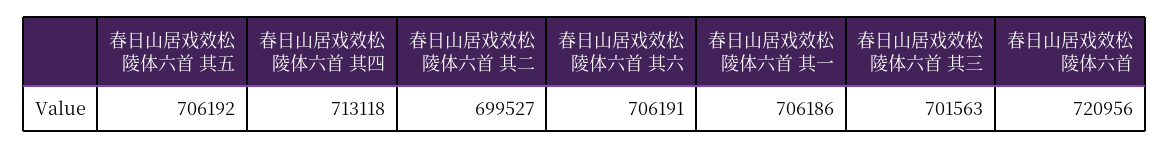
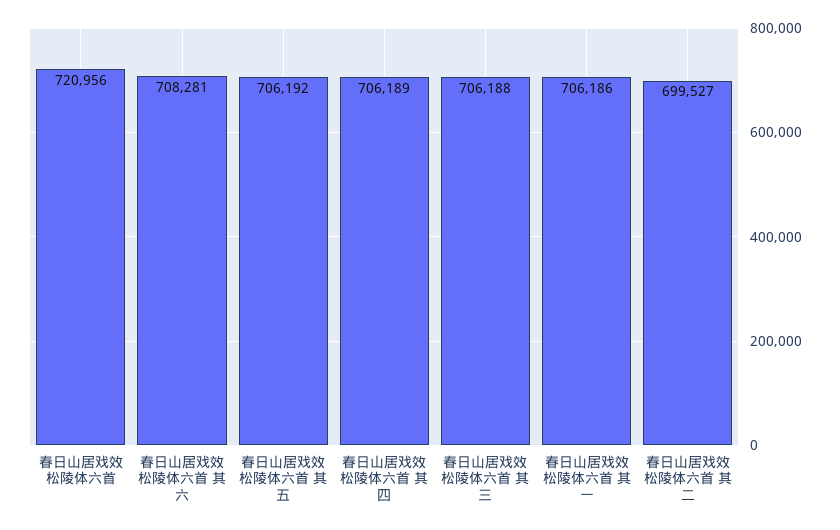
春日山居戏效松陵体六首 其四: 713118 -> 706189
春日山居戏效松陵体六首 其六: 706191 -> 708281
春日山居戏效松陵体六首 其三: 701563 -> 706188

